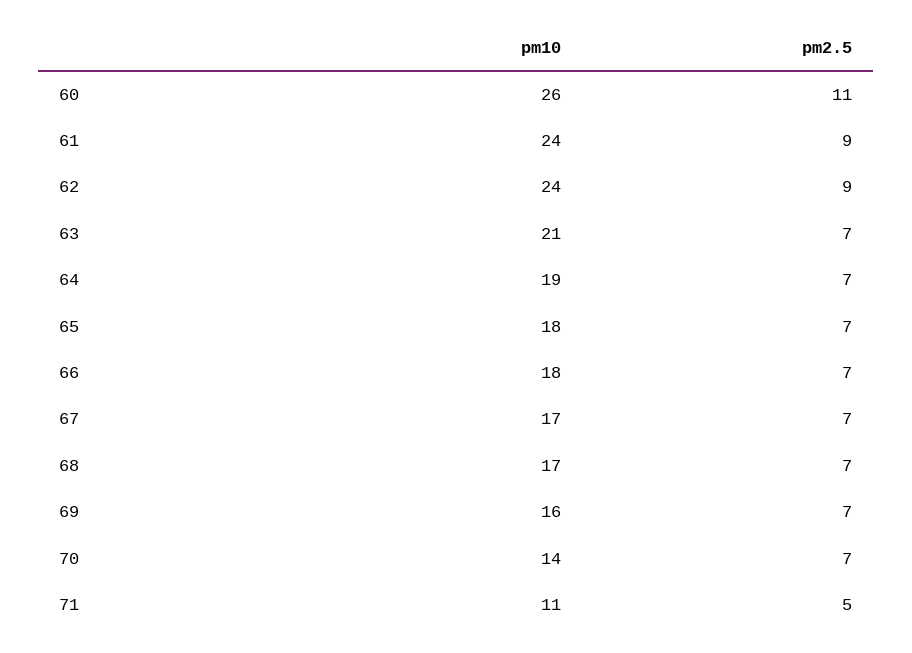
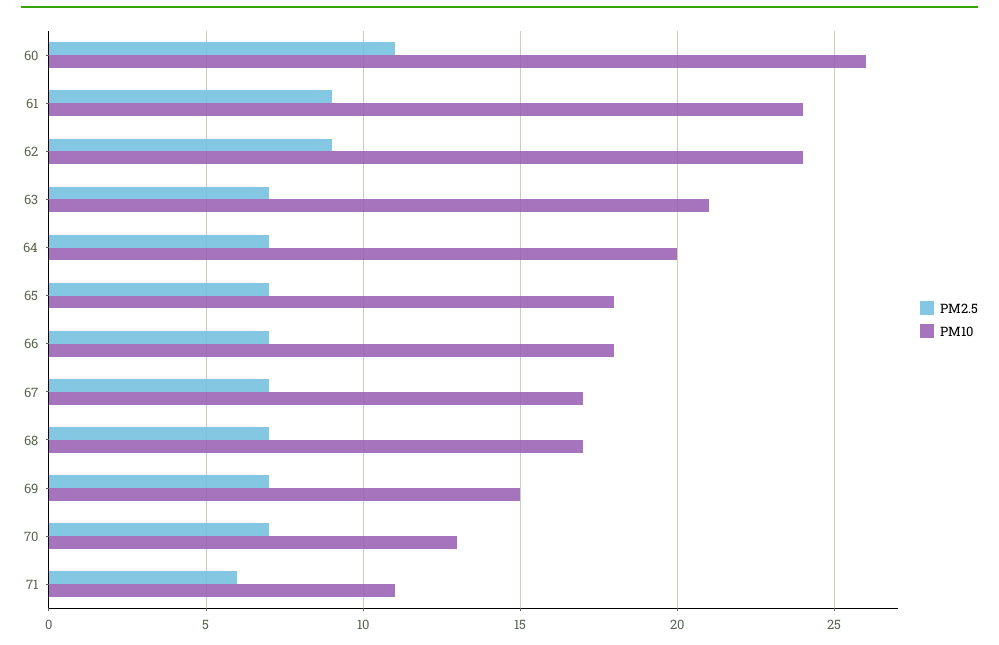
pm10, 64: 19 -> 20
pm10, 69: 16 -> 15
pm10, 70: 14 -> 13
pm2.5, 71: 5 -> 6

